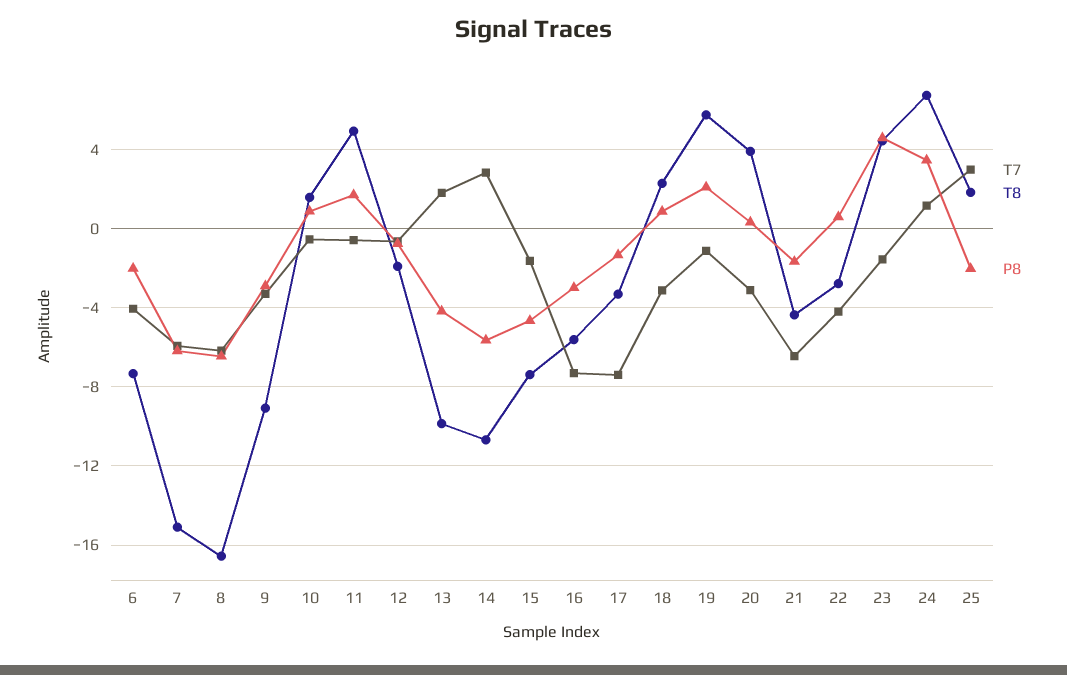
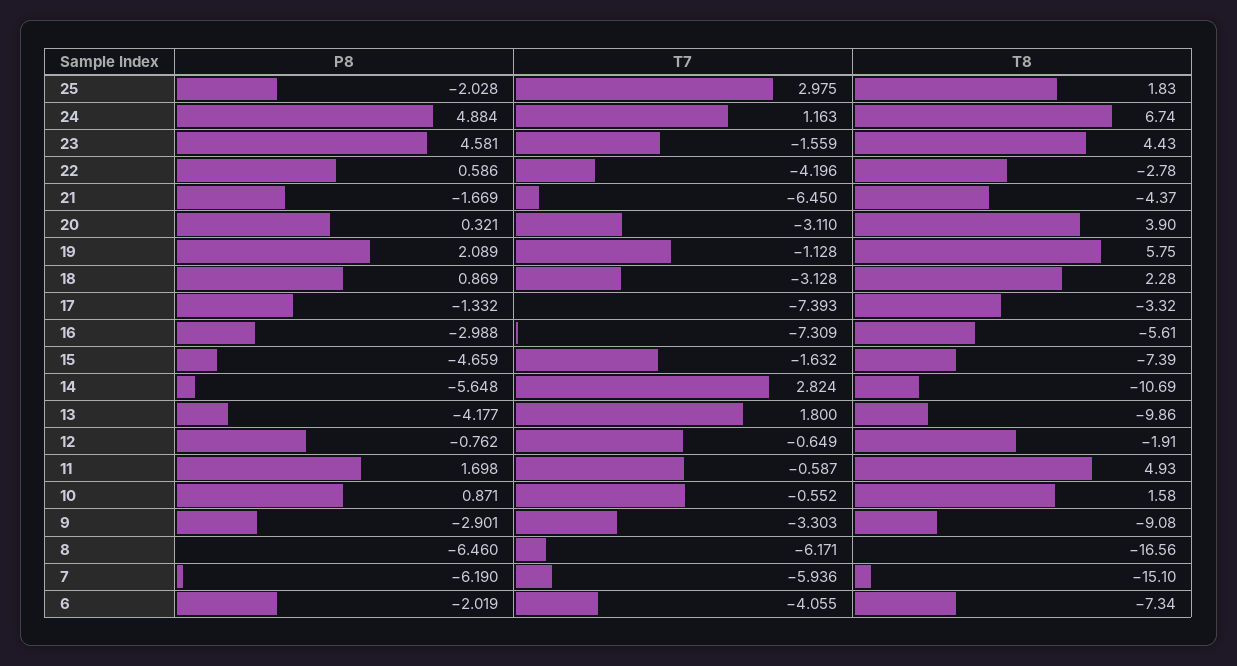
P8, 24: 3.5 -> 4.884

